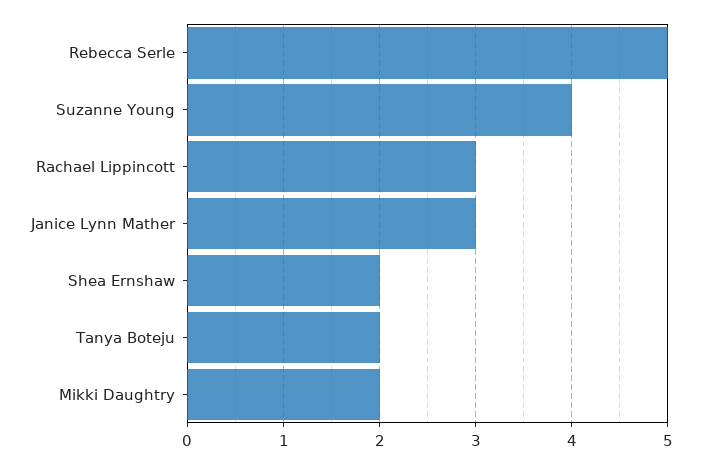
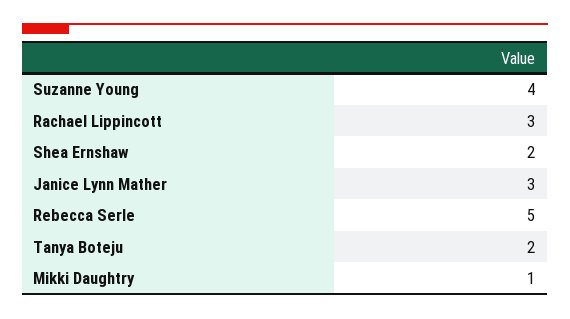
Mikki Daughtry: 2 -> 1

